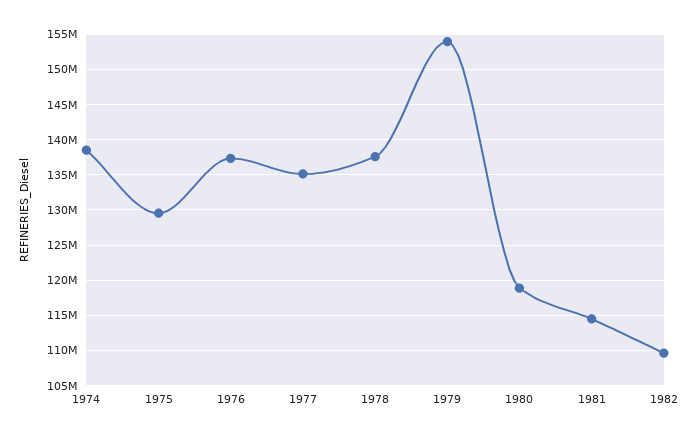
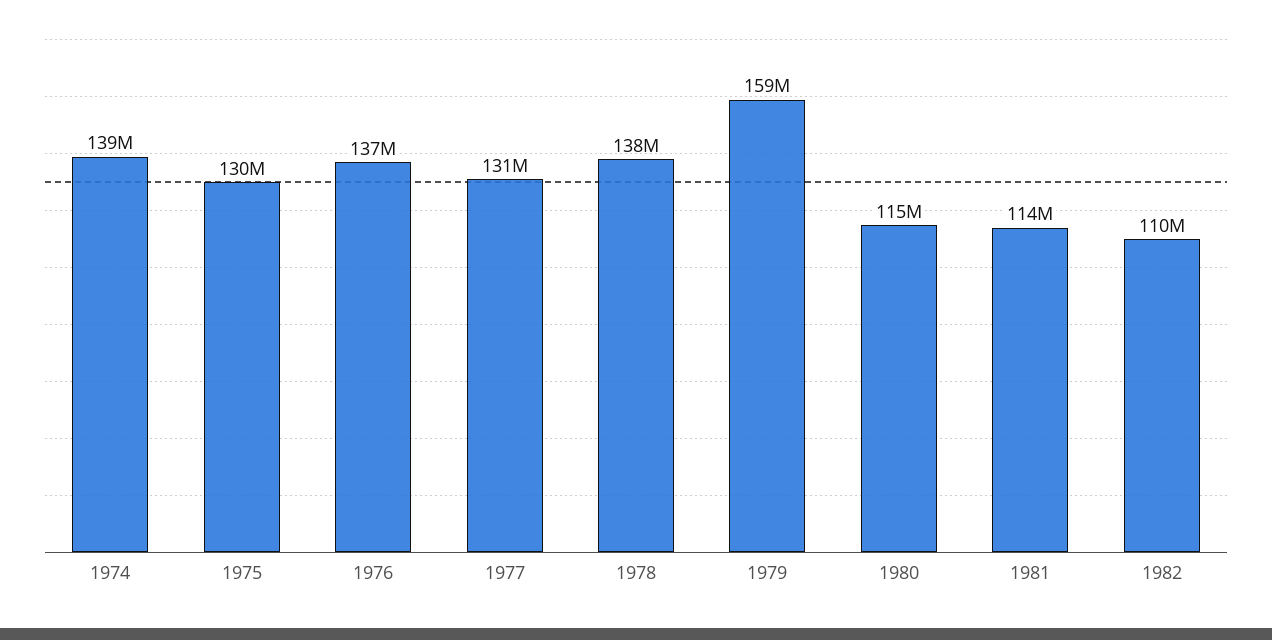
1977: 135000000 -> 131000000
1979: 154000000 -> 159000000
1980: 119000000 -> 115000000

